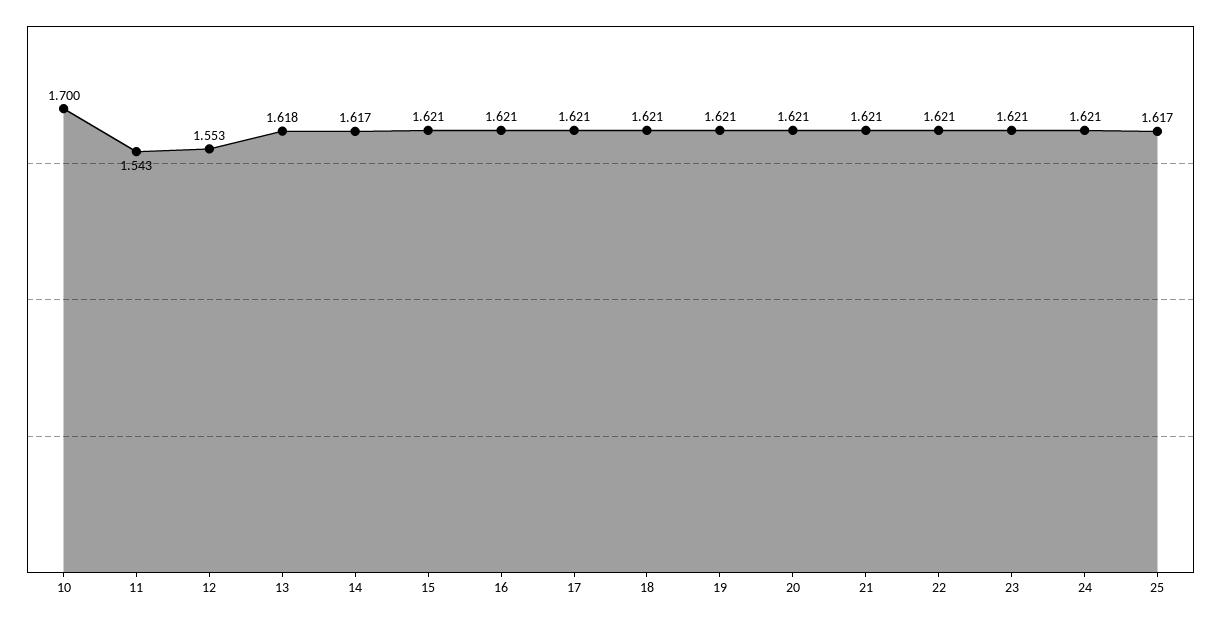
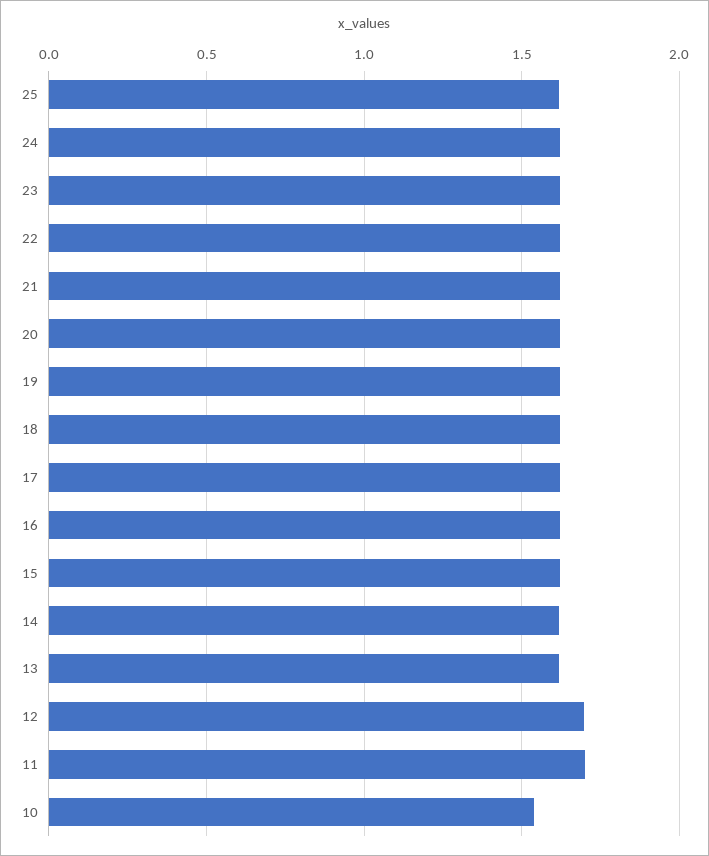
10: 1.7 -> 1.55
11: 1.543 -> 1.7
12: 1.553 -> 1.7

